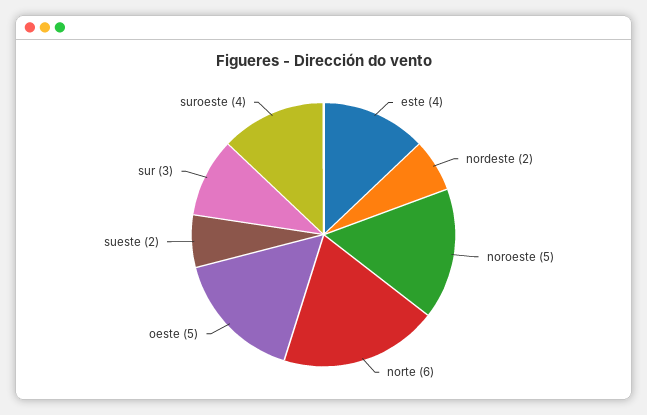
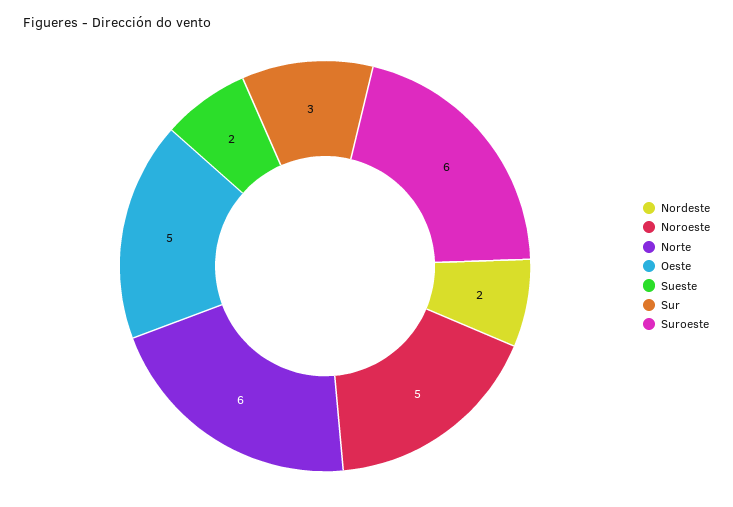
este: 4 -> none
suroeste: 4 -> 6

